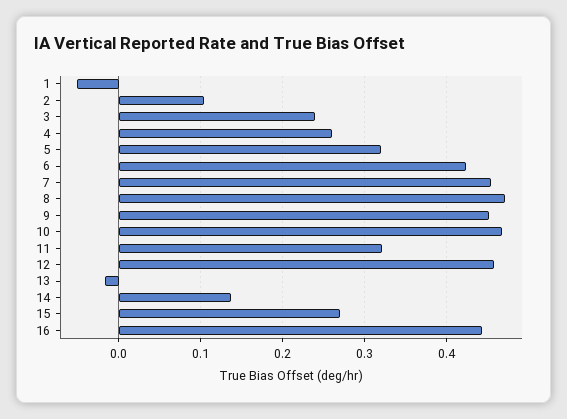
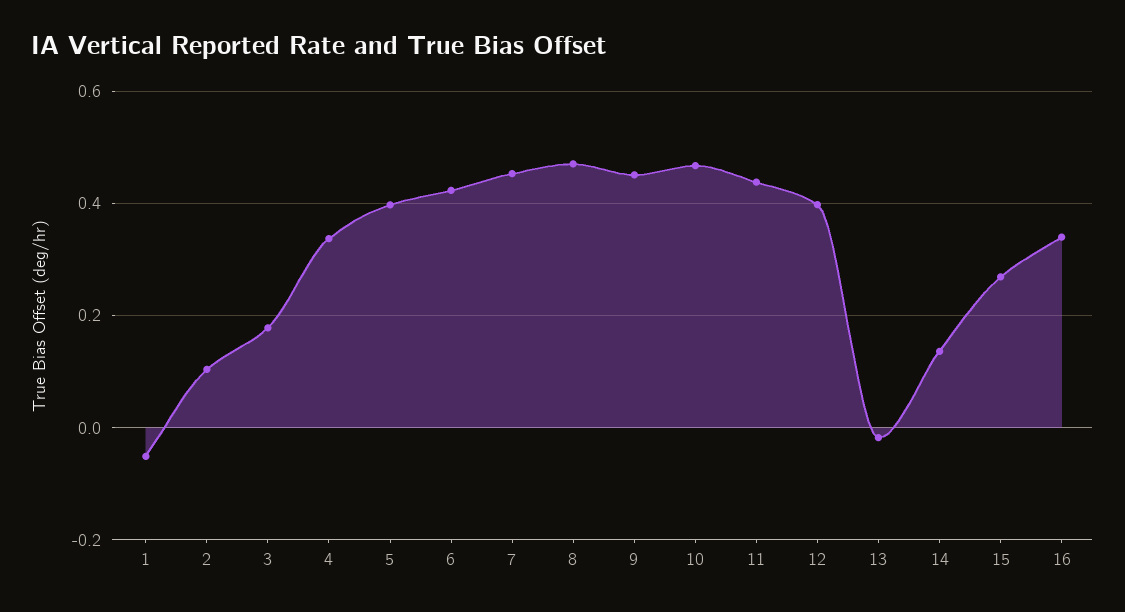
3: 0.24 -> 0.18
4: 0.26 -> 0.34
5: 0.32 -> 0.4
11: 0.32 -> 0.44
12: 0.46 -> 0.4
16: 0.44 -> 0.34

